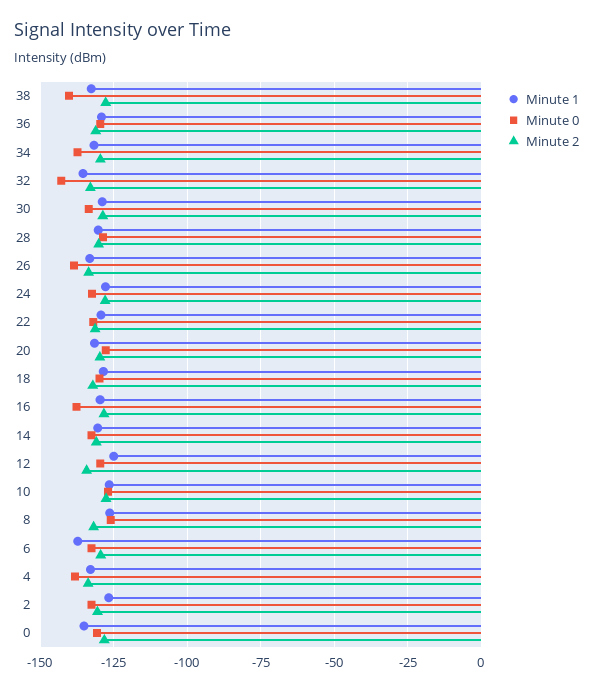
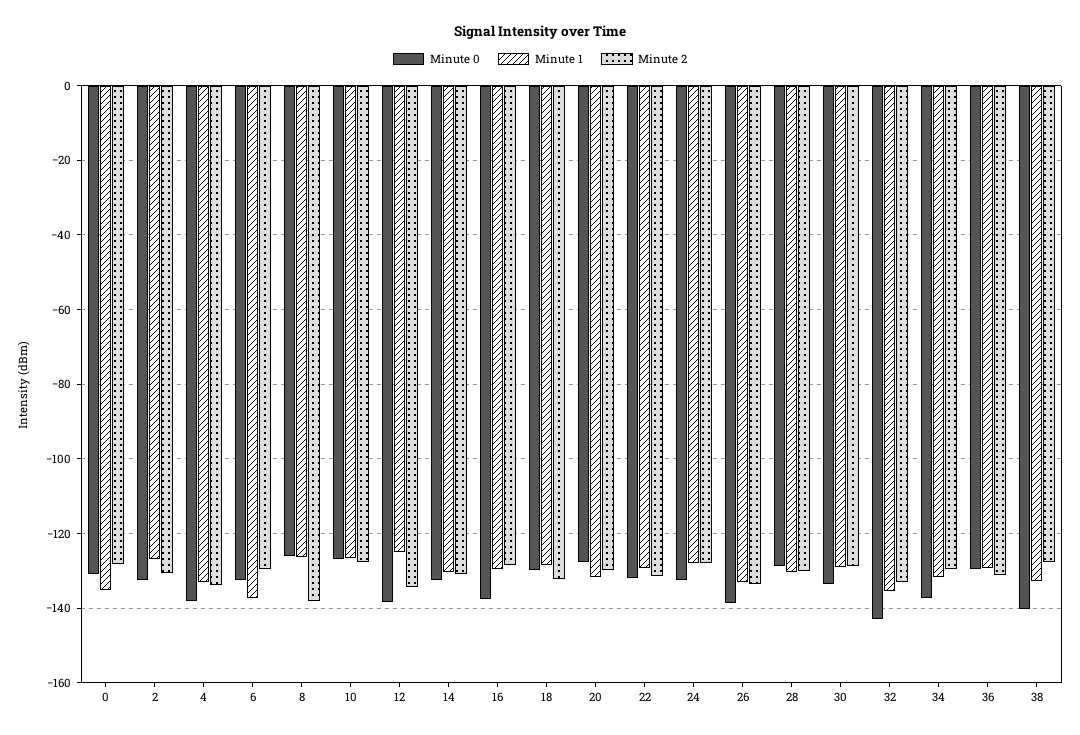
Minute 0, 12: -130 -> -138
Minute 2, 8: -132.5 -> -138

